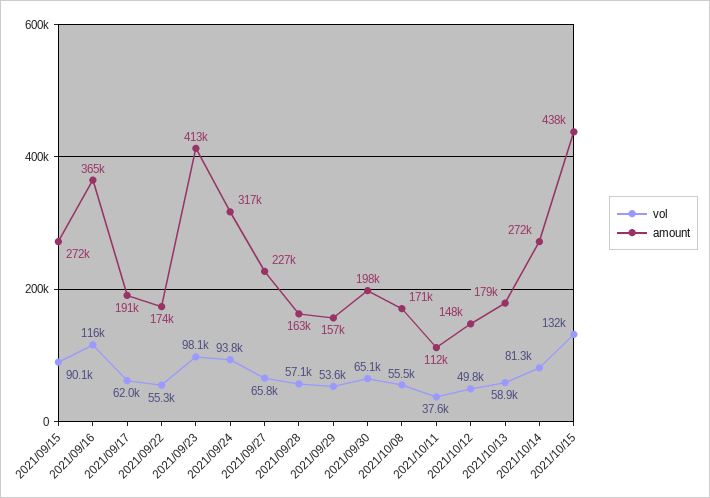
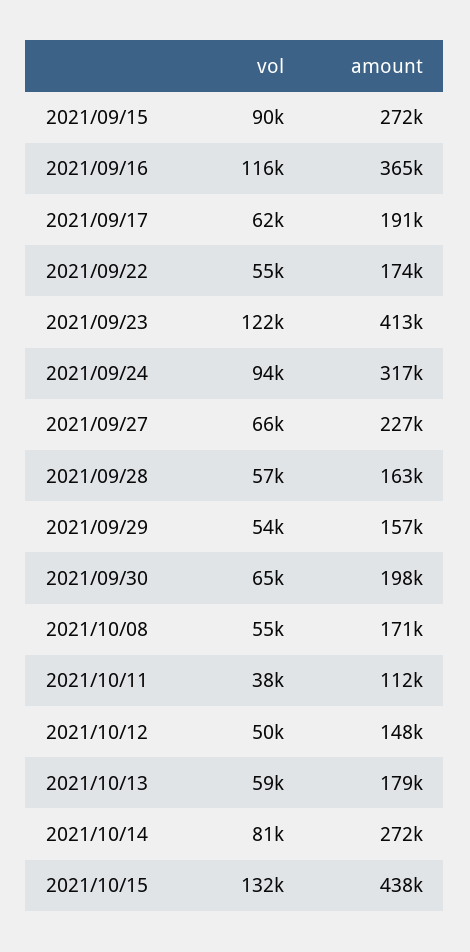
vol, 2021/09/23: 98100 -> 122000

